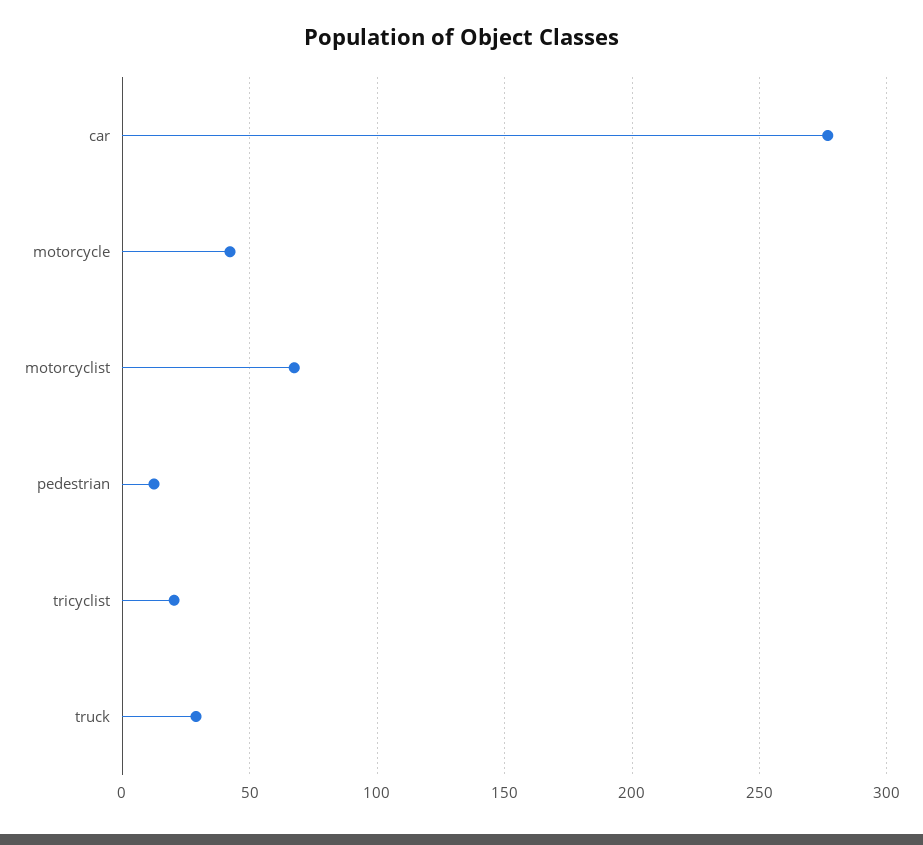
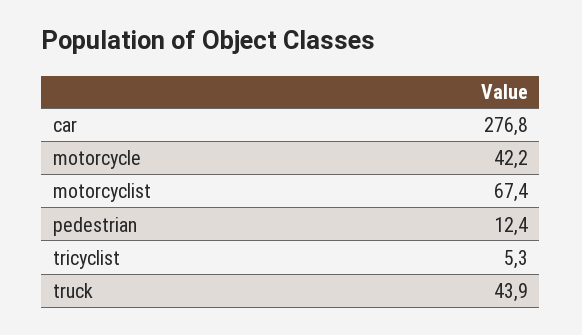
tricyclist: 20 -> 5.3
truck: 30 -> 43.9

